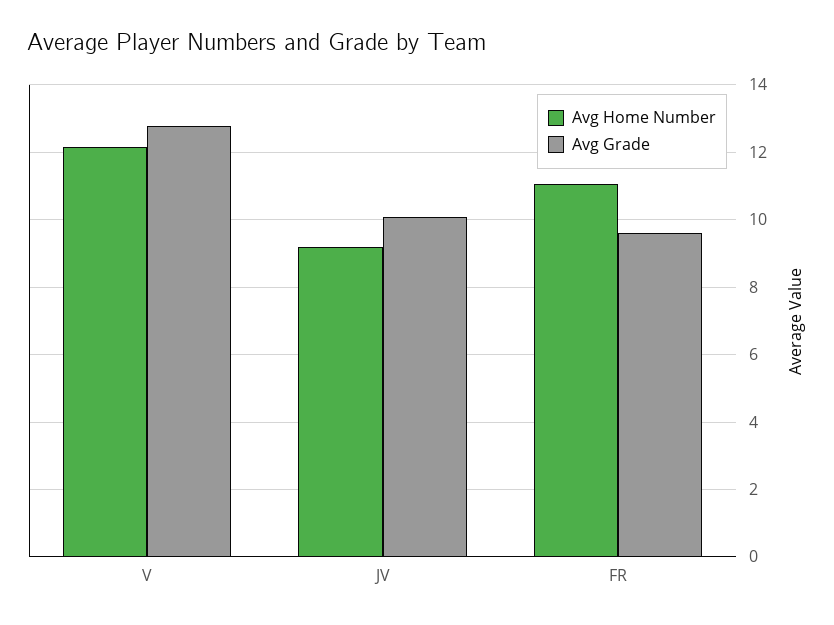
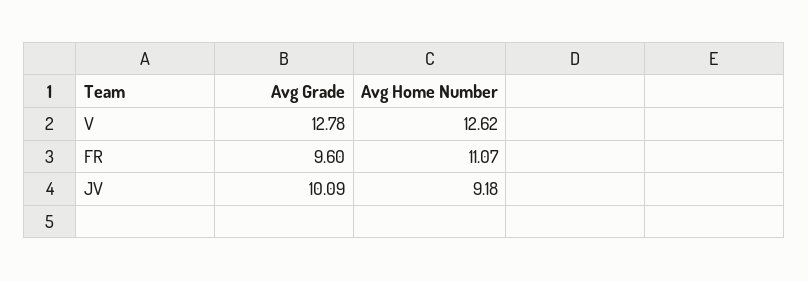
Avg Home Number, V: 12.2 -> 12.62

